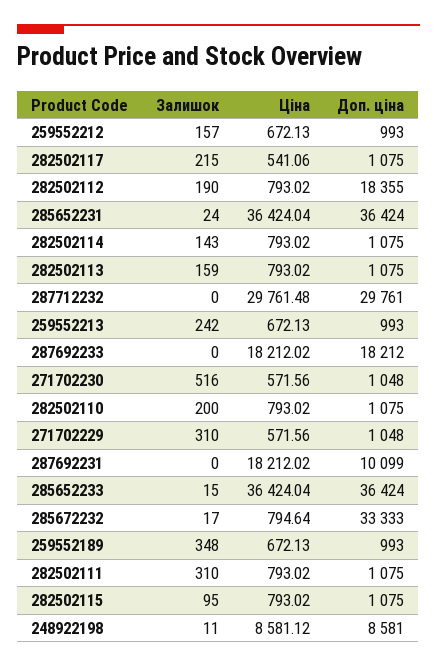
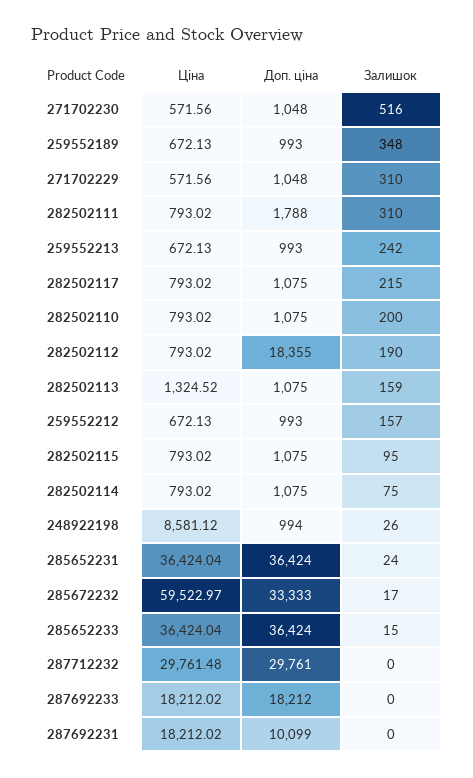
Ціна, 282502117: 541.06 -> 793.02
Залишок, 282502114: 143 -> 75
Ціна, 282502113: 793.02 -> 1324.52
Ціна, 285672232: 794.64 -> 59522.97
Доп. ціна, 282502111: 1075 -> 1788
Залишок, 248922198: 11 -> 26
Доп. ціна, 248922198: 8581 -> 994

